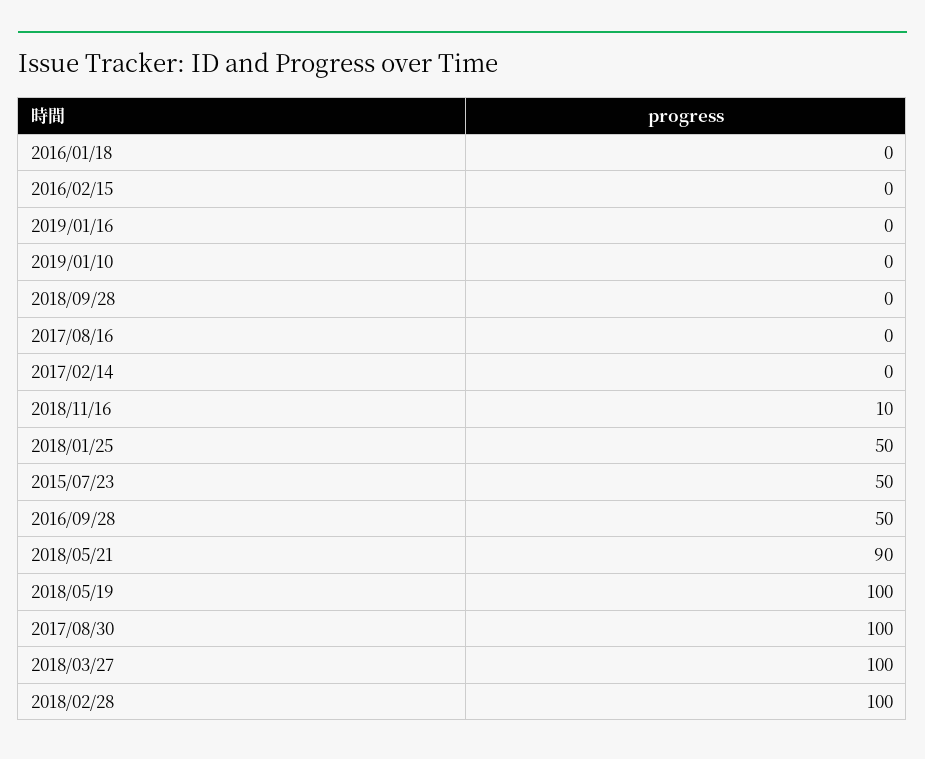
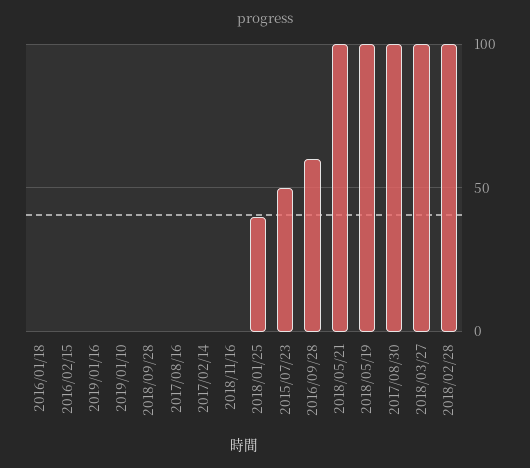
2018/11/16: 10 -> 0
2018/01/25: 50 -> 40
2016/09/28: 50 -> 60
2018/05/21: 90 -> 100

